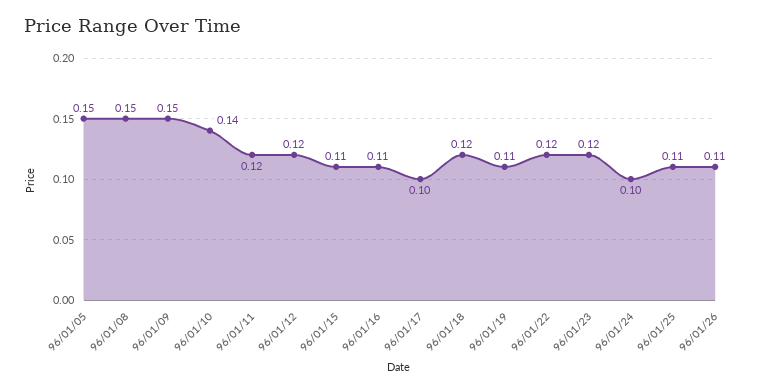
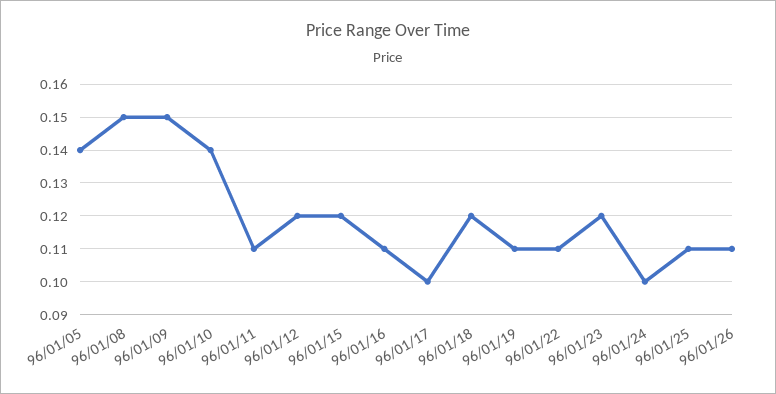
96/01/05: 0.15 -> 0.14
96/01/11: 0.12 -> 0.11
96/01/15: 0.11 -> 0.12
96/01/22: 0.12 -> 0.11

